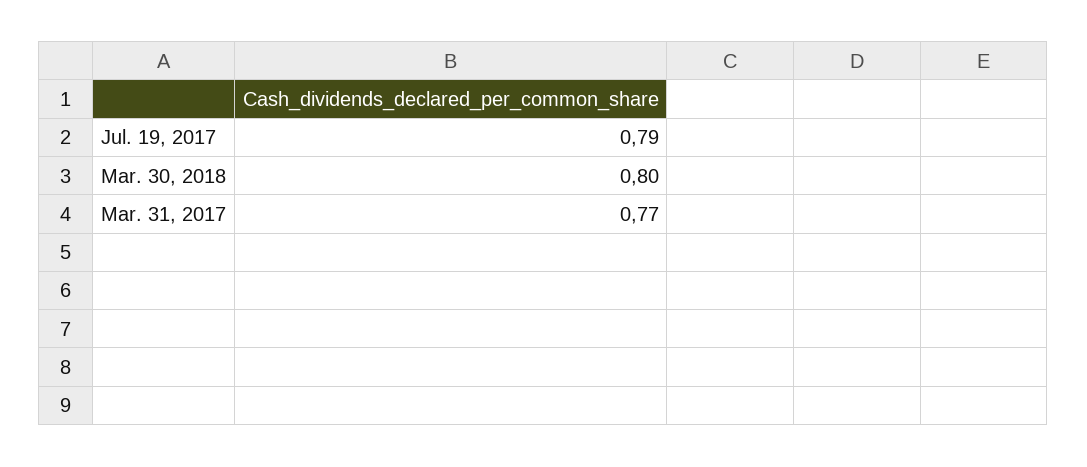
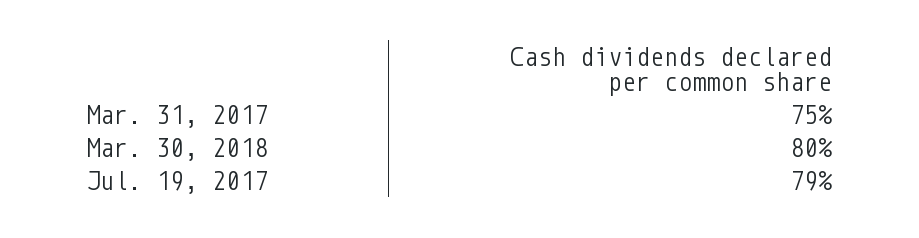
Mar. 31, 2017: 0.77 -> 0.75

